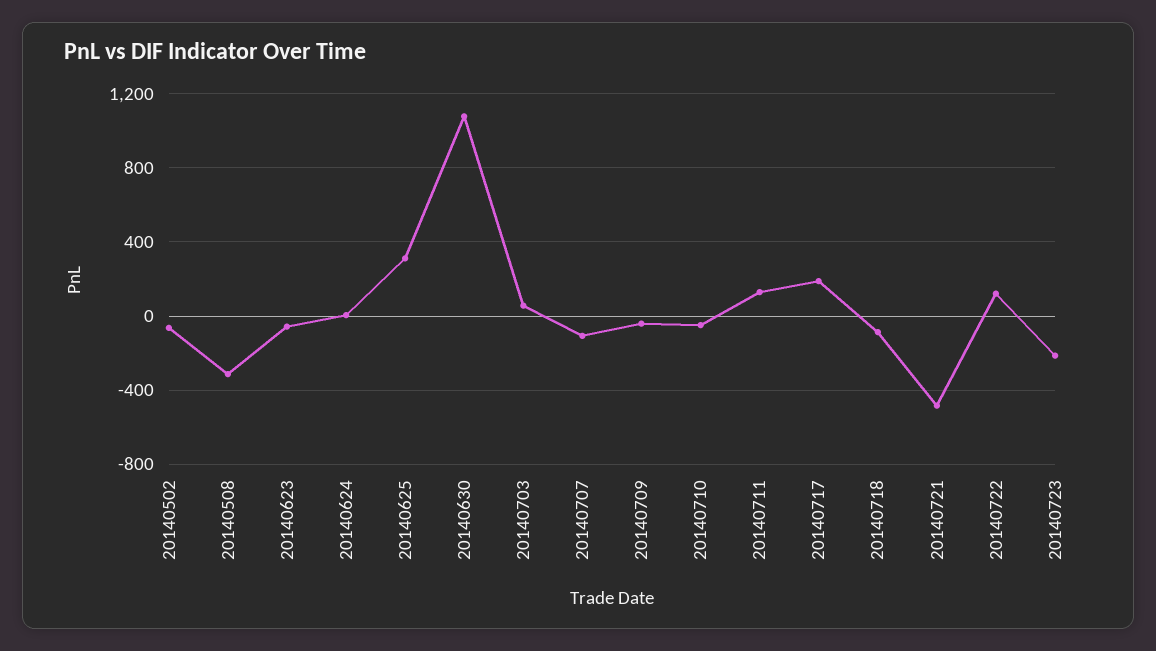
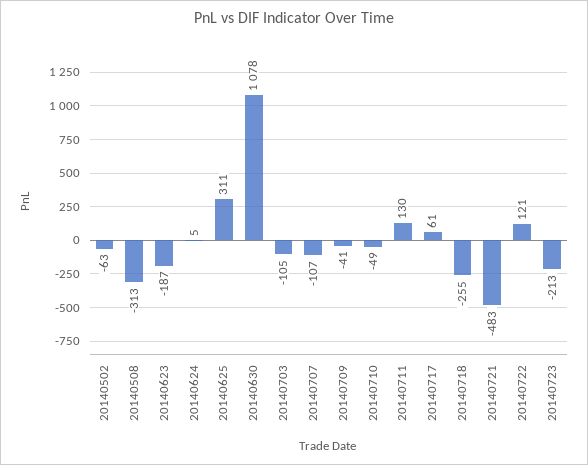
20140623: -50 -> -187
20140703: 50 -> -105
20140717: 200 -> 61
20140718: -100 -> -255

